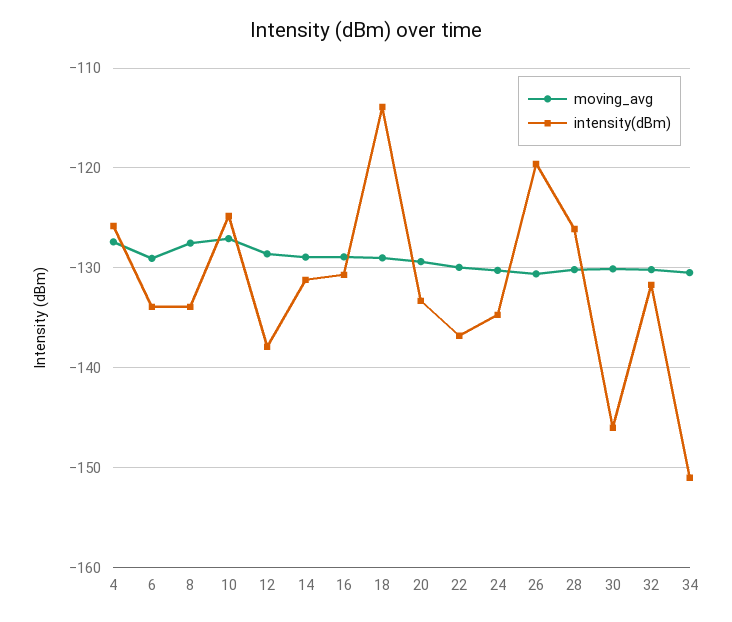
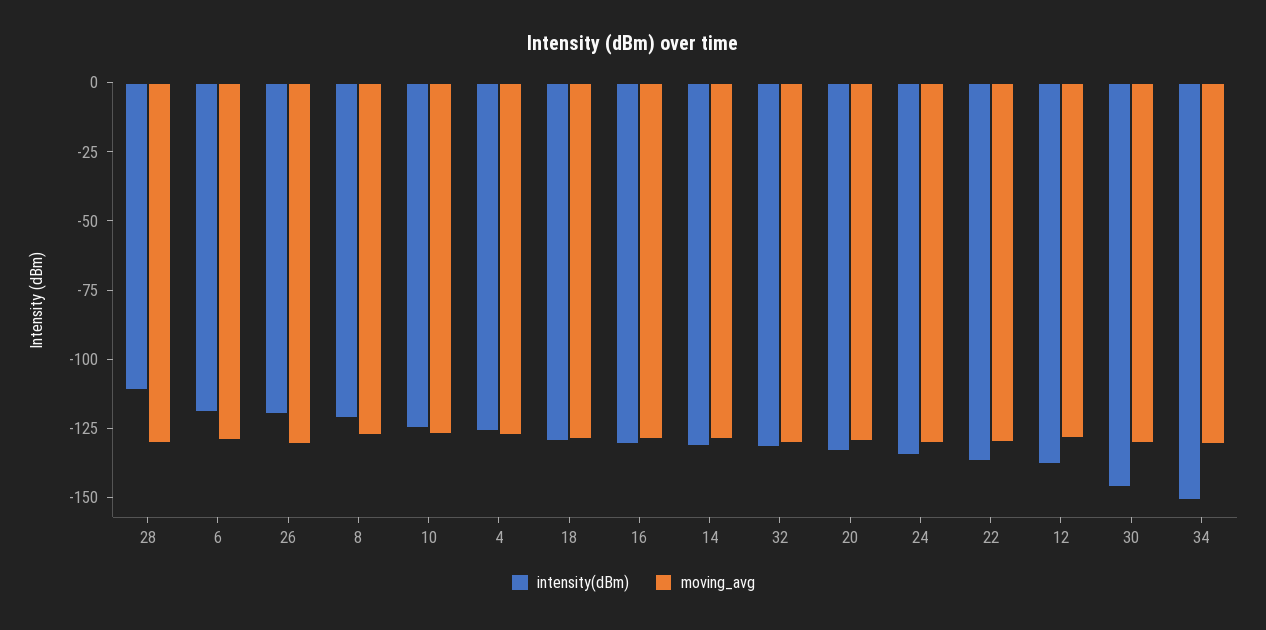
intensity(dBm), 6: -134 -> -120
intensity(dBm), 8: -134 -> -120
intensity(dBm), 18: -114 -> -130
intensity(dBm), 28: -126 -> -110

